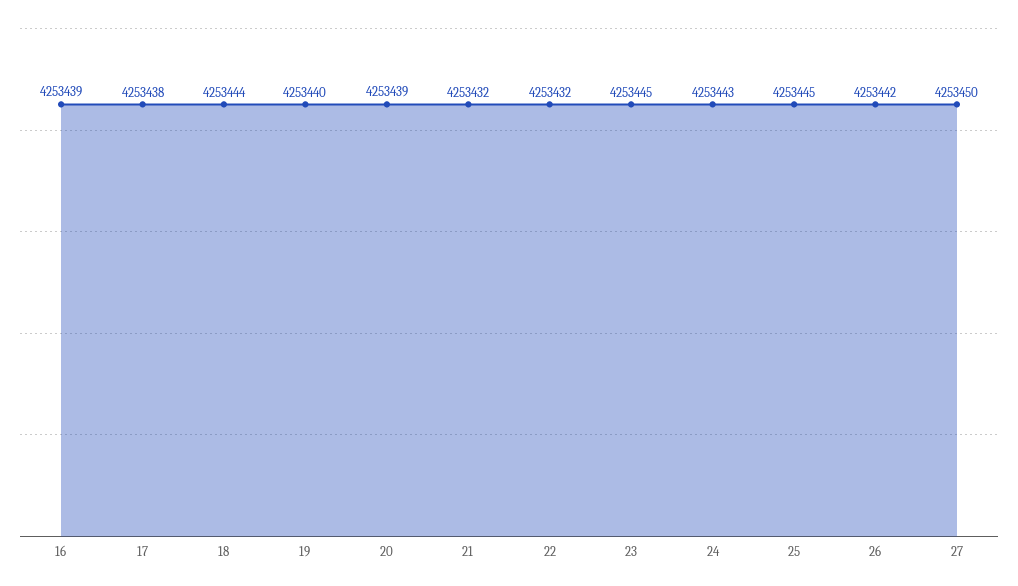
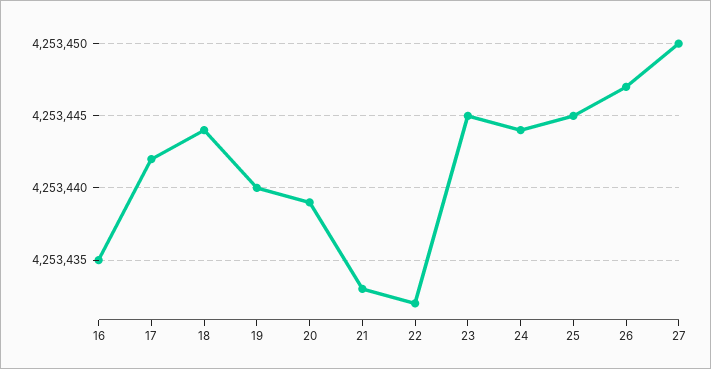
16: 4253439 -> 4253435
17: 4253438 -> 4253442
21: 4253432 -> 4253433
24: 4253443 -> 4253444
26: 4253442 -> 4253447

